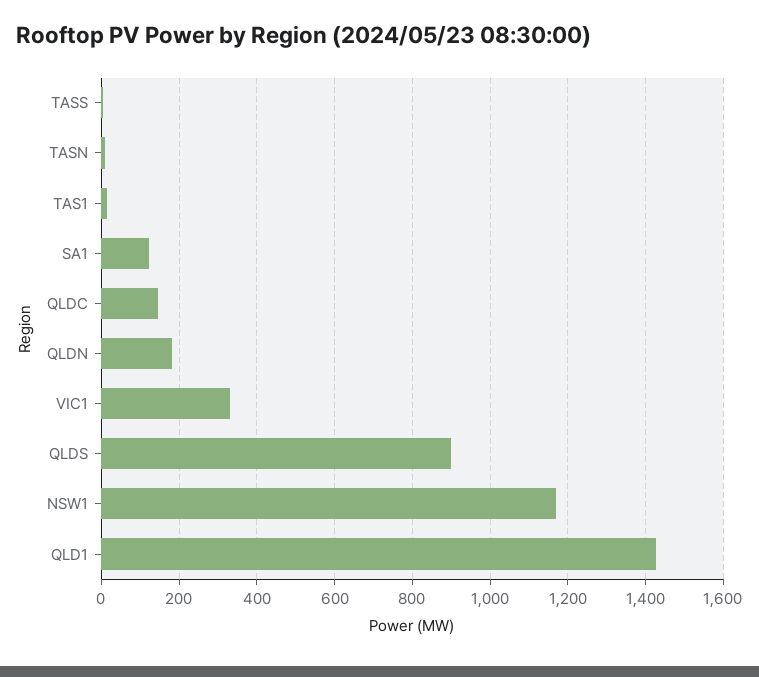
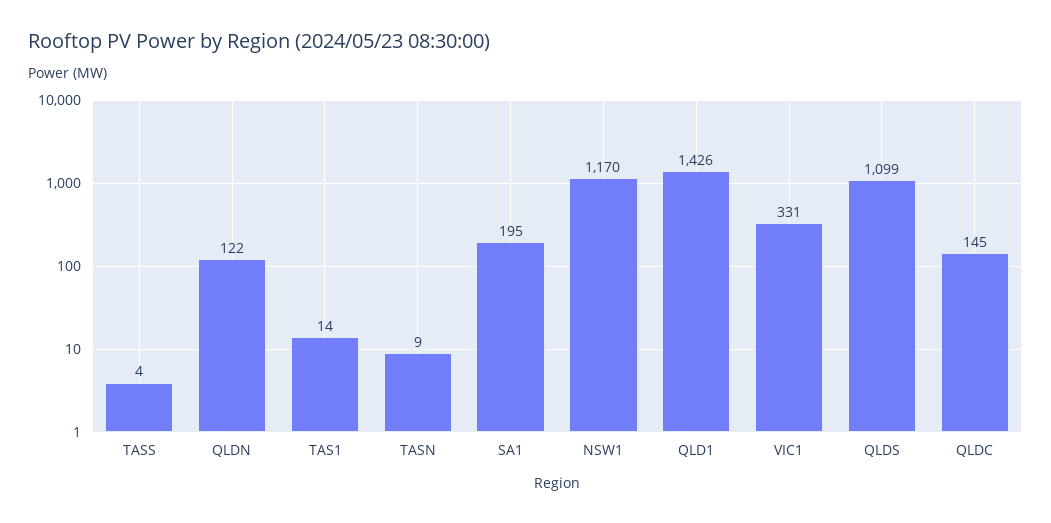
SA1: 120 -> 195
QLDN: 180 -> 122
QLDS: 900 -> 1099

